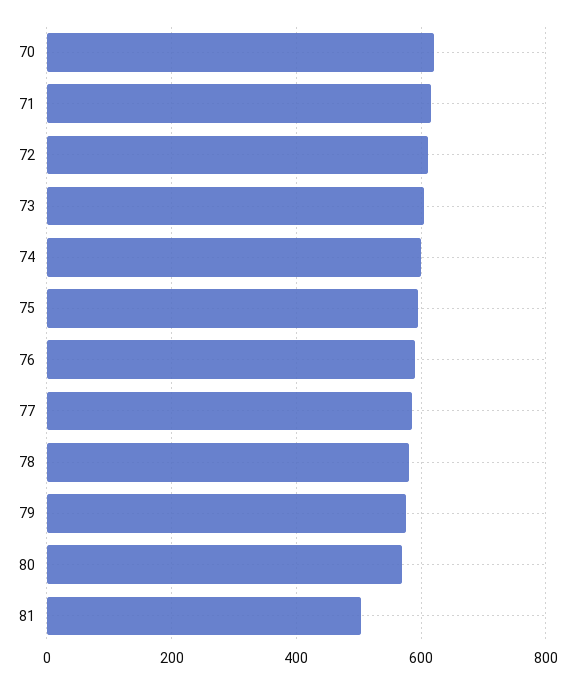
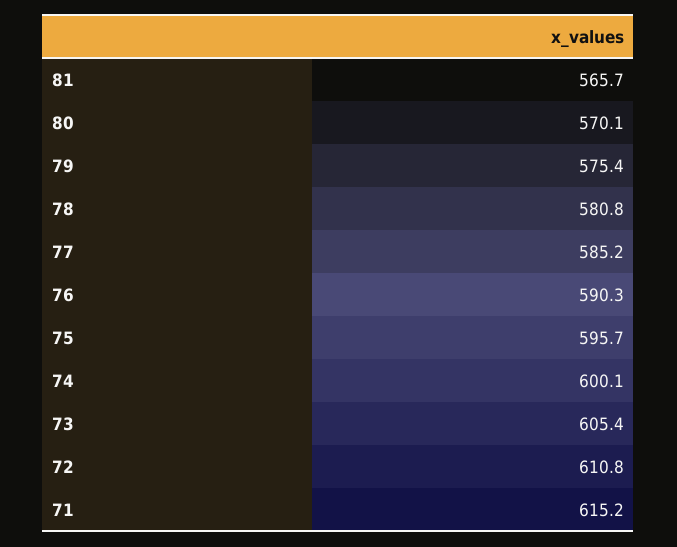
70: 620 -> none
81: 500 -> 565.7

